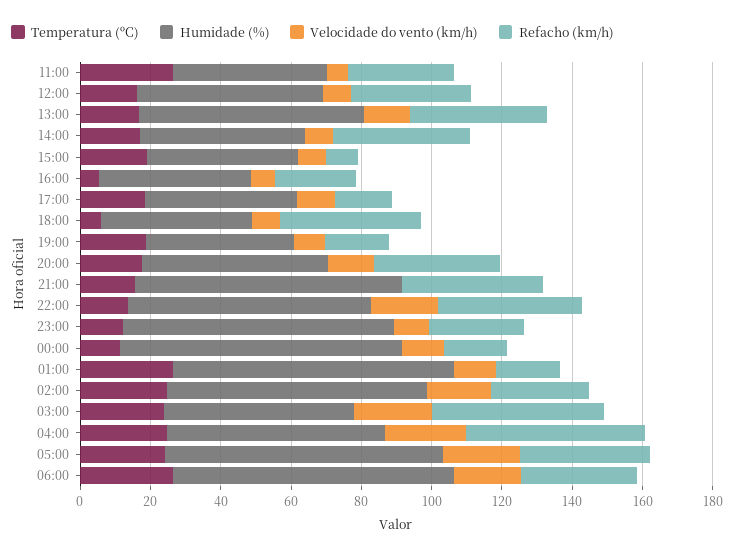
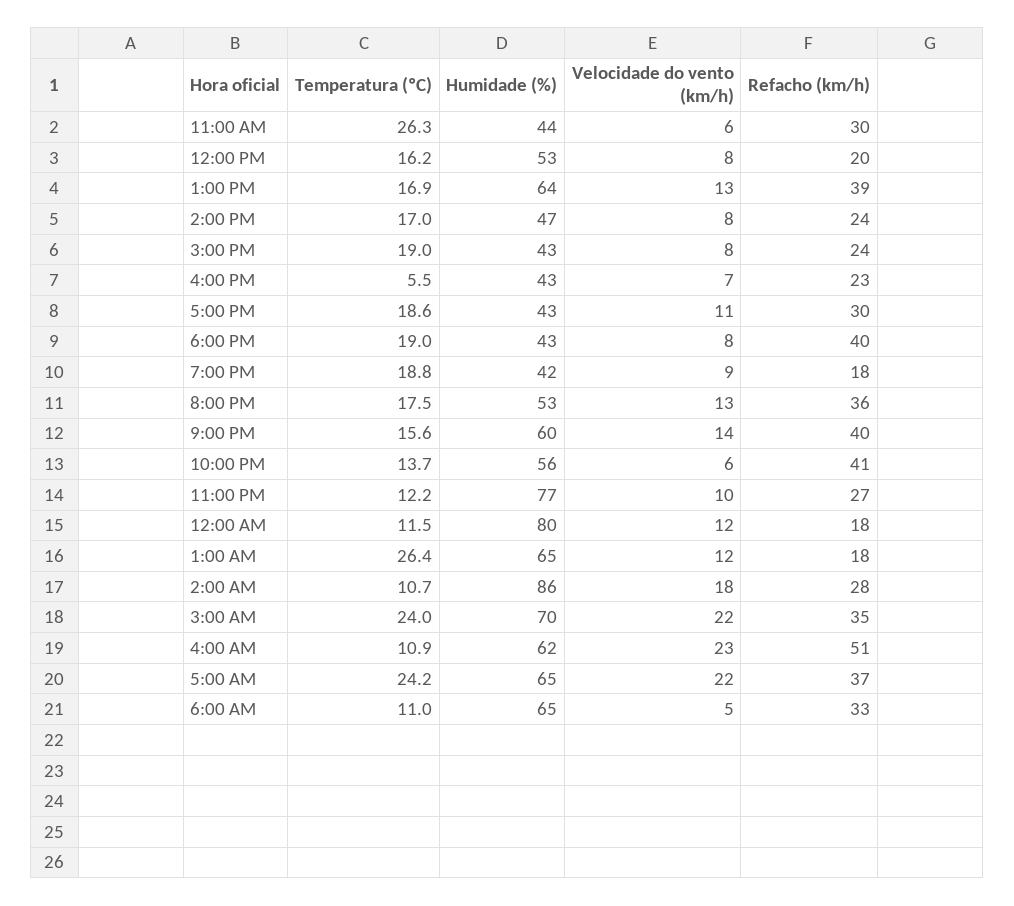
Refacho (km/h), 12:00: 35 -> 20
Refacho (km/h), 14:00: 40 -> 24
Refacho (km/h), 15:00: 10 -> 24
Refacho (km/h), 17:00: 15 -> 30
Temperatura (ºC), 18:00: 5 -> 19
Humidade (%), 21:00: 75 -> 60
Velocidade do vento (km/h), 21:00: 0 -> 14
Humidade (%), 22:00: 70 -> 56
Velocidade do vento (km/h), 22:00: 20 -> 6
Humidade (%), 01:00: 80 -> 65
Temperatura (ºC), 02:00: 25 -> 10.7
Humidade (%), 02:00: 75 -> 86
Humidade (%), 03:00: 55 -> 70
Refacho (km/h), 03:00: 50 -> 35
Temperatura (ºC), 04:00: 25 -> 10.9
Humidade (%), 05:00: 80 -> 65
Temperatura (ºC), 06:00: 25 -> 11
Humidade (%), 06:00: 80 -> 65
Velocidade do vento (km/h), 06:00: 20 -> 5

